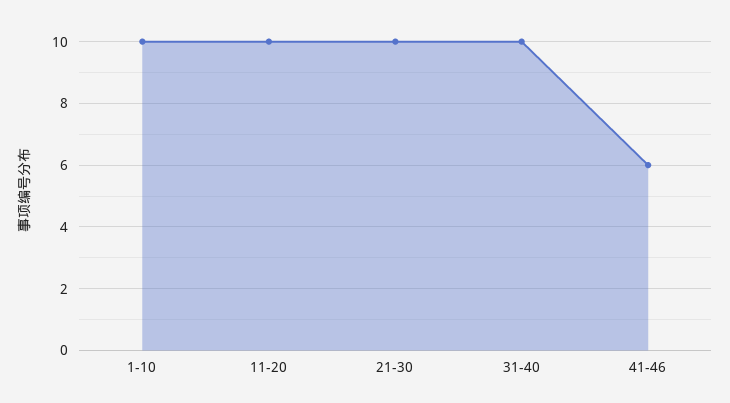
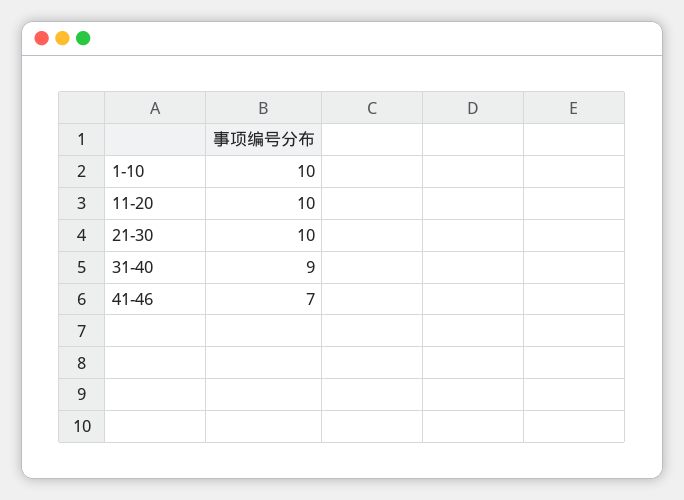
31-40: 10 -> 9
41-46: 6 -> 7

